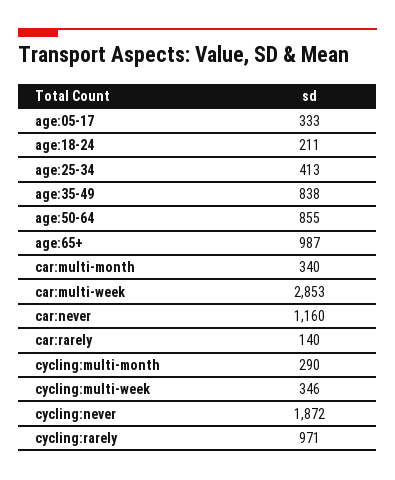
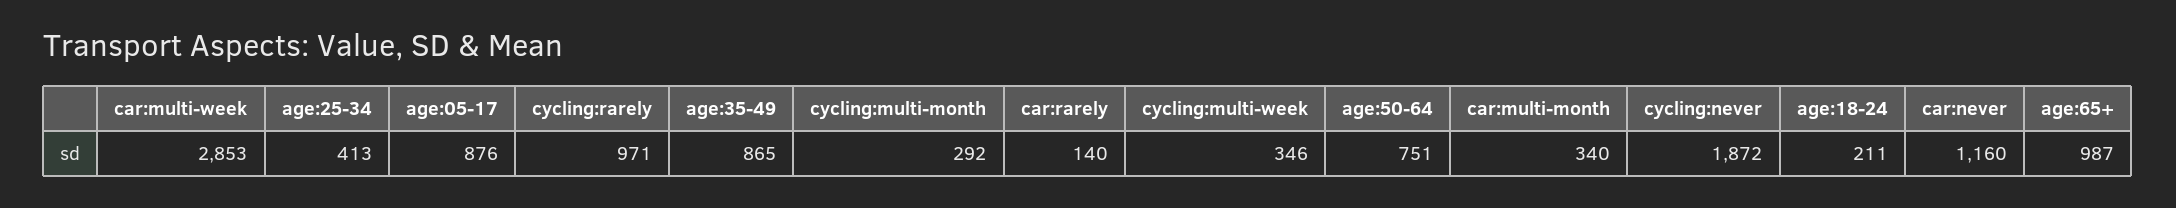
age:05-17: 333 -> 876
age:35-49: 838 -> 865
age:50-64: 855 -> 751
cycling:multi-month: 290 -> 292

